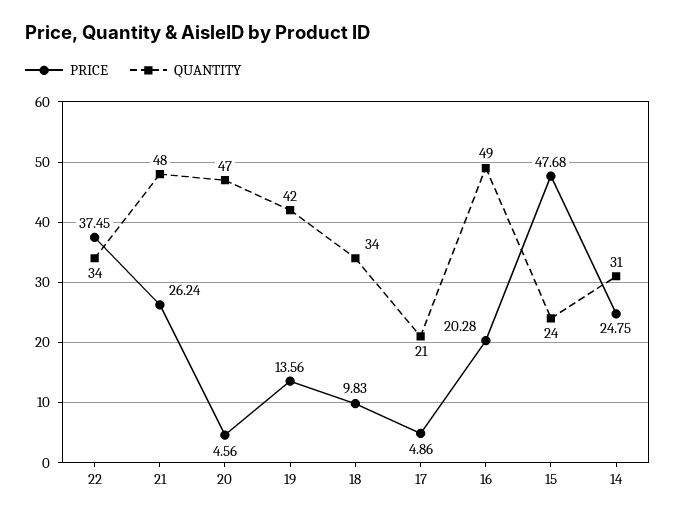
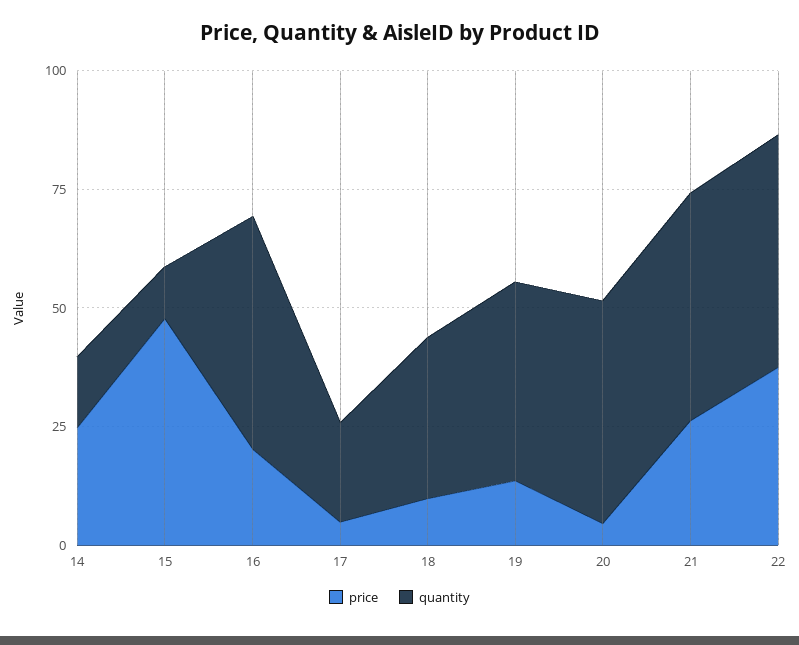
QUANTITY, 22: 34 -> 50
QUANTITY, 15: 24 -> 10
QUANTITY, 14: 31 -> 15

